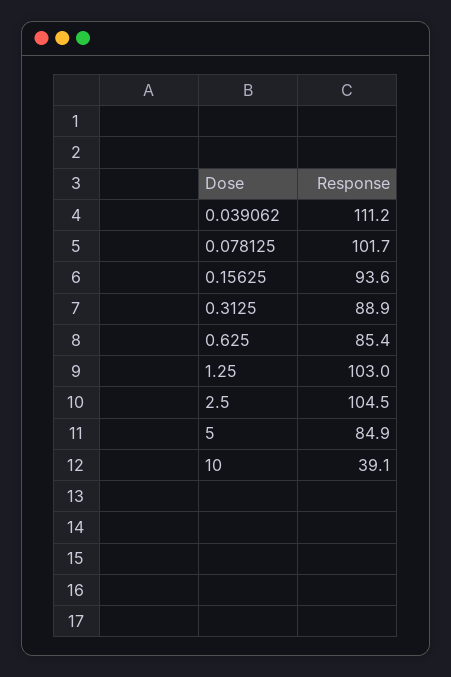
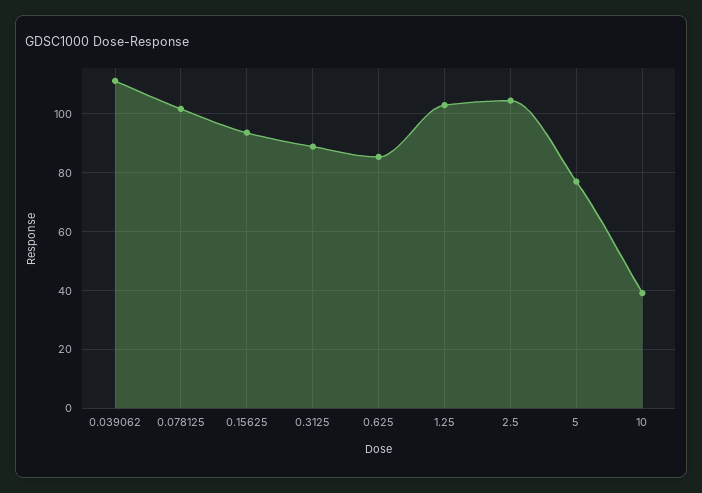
5: 84.9 -> 77.5

